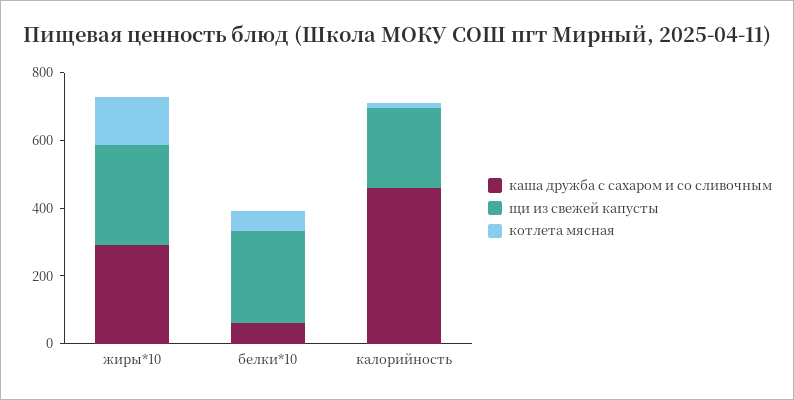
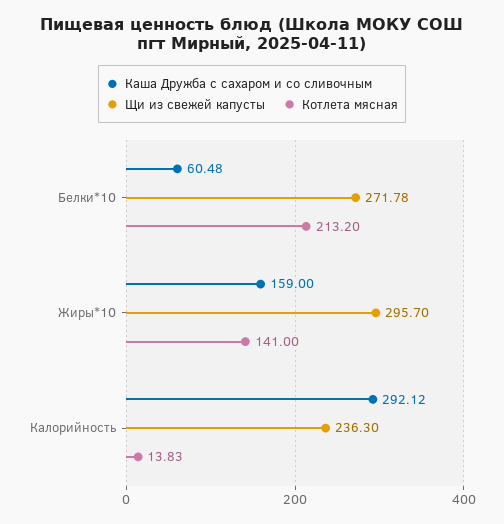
каша дружба с сахаром и со сливочным, жиры*10: 300 -> 159
котлета мясная, белки*10: 50 -> 213.2
каша дружба с сахаром и со сливочным, калорийность: 450 -> 292.12

